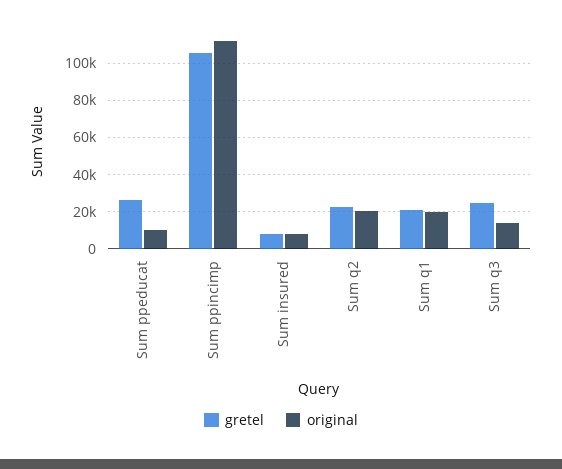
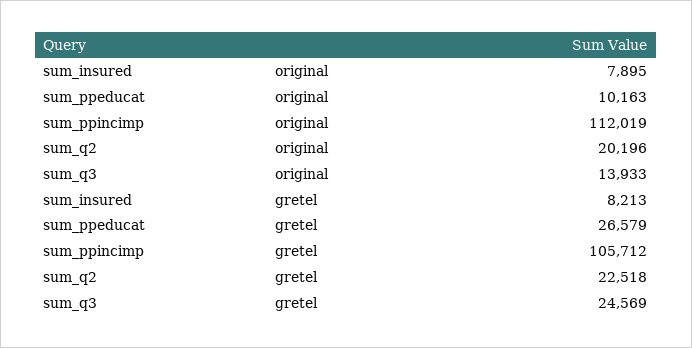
gretel, Sum q1: 20000 -> none
original, Sum q1: 20000 -> none

